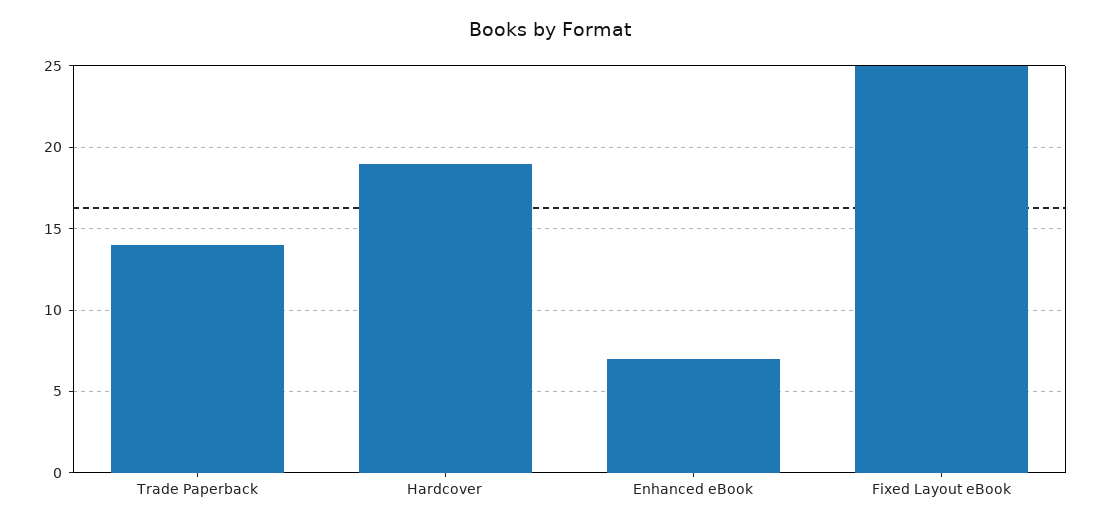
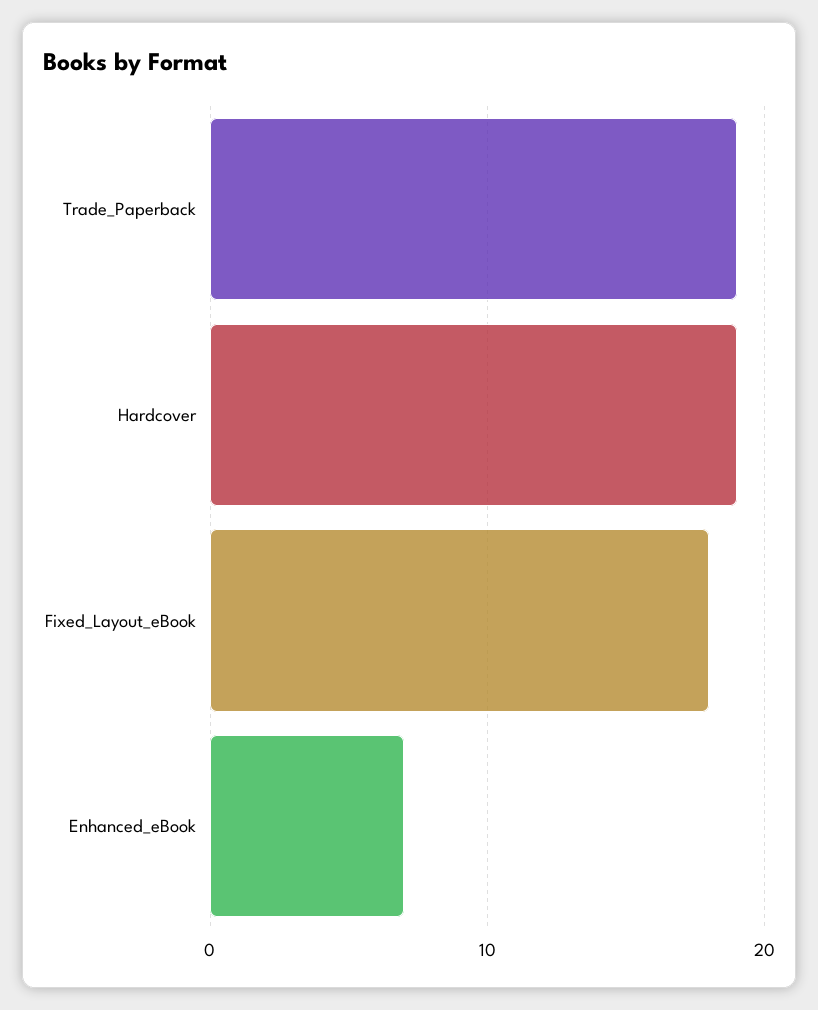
Trade Paperback: 14 -> 19
Fixed Layout eBook: 25 -> 18

